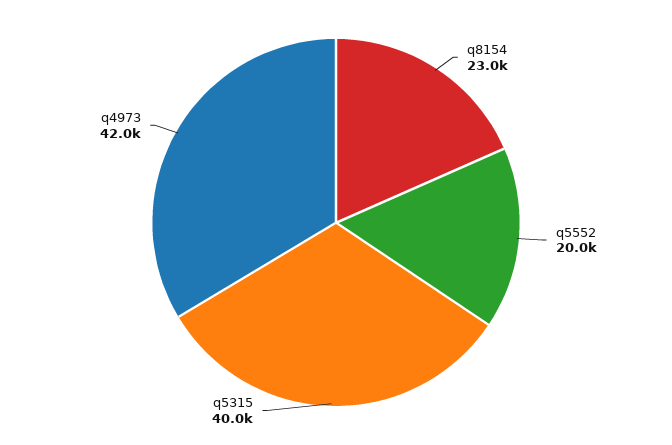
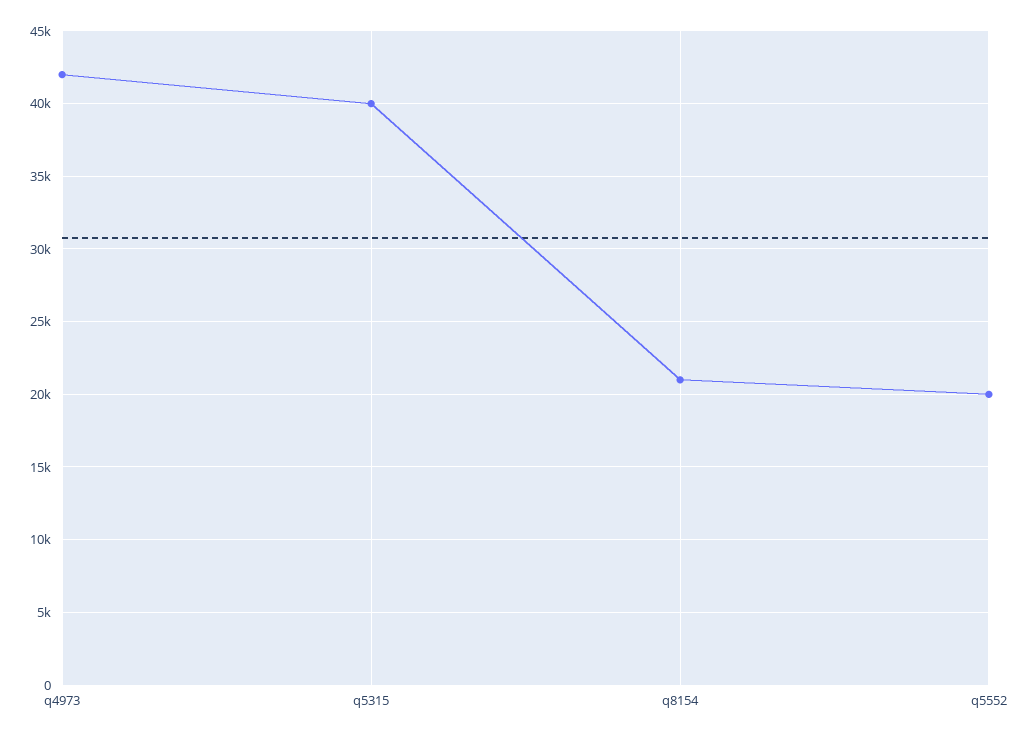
q8154: 23000 -> 21000

